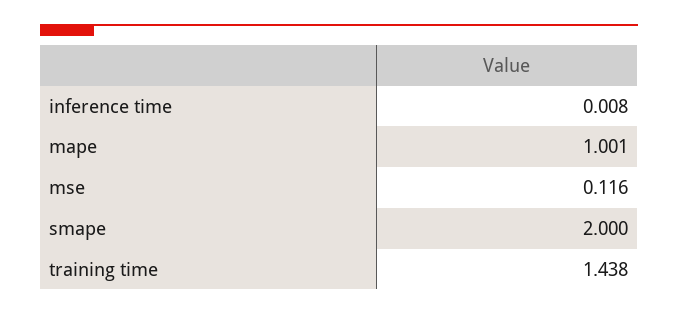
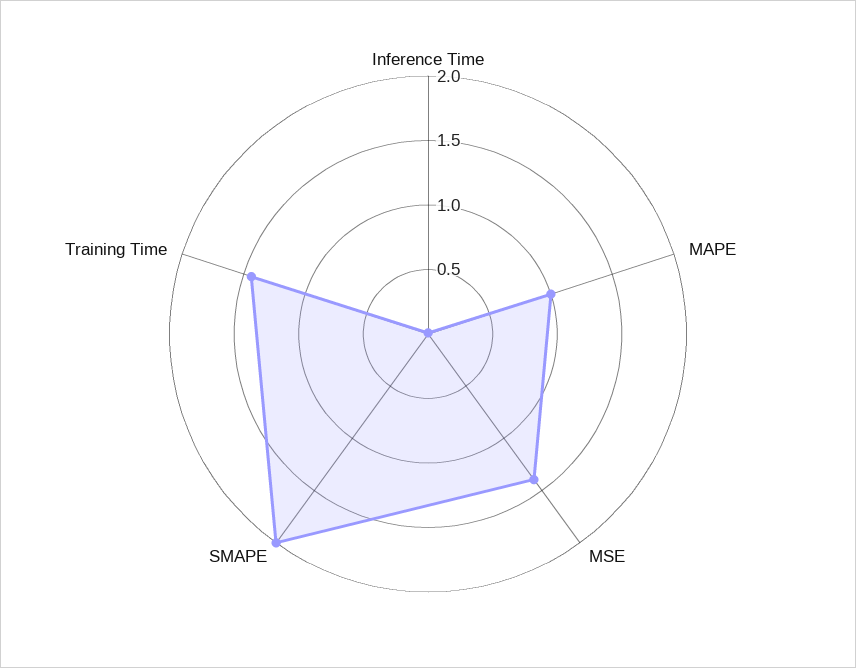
mse: 0.116 -> 1.4

